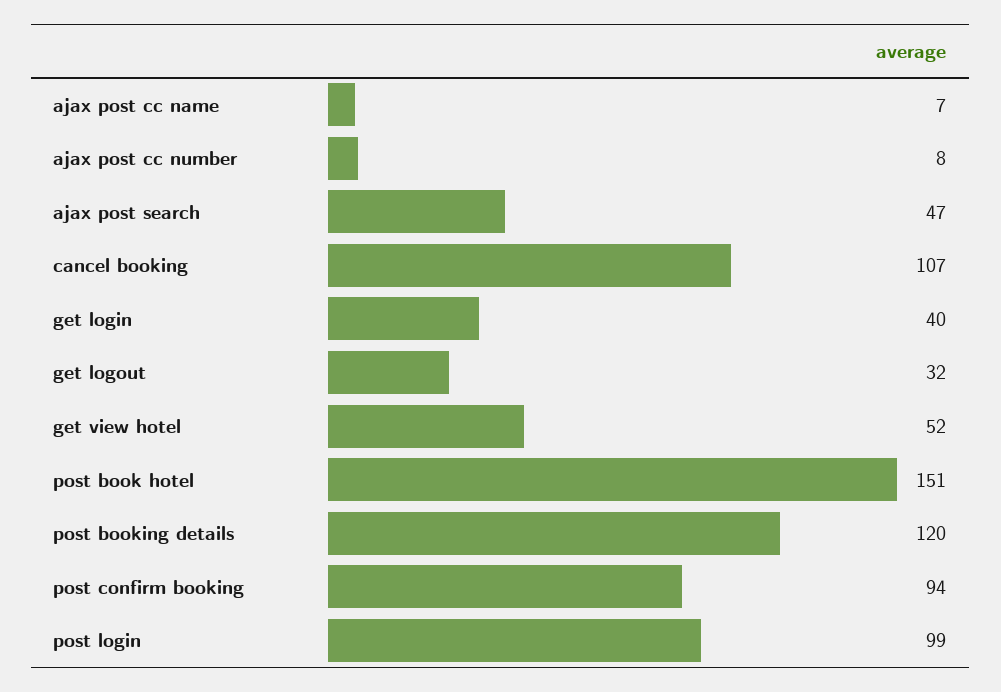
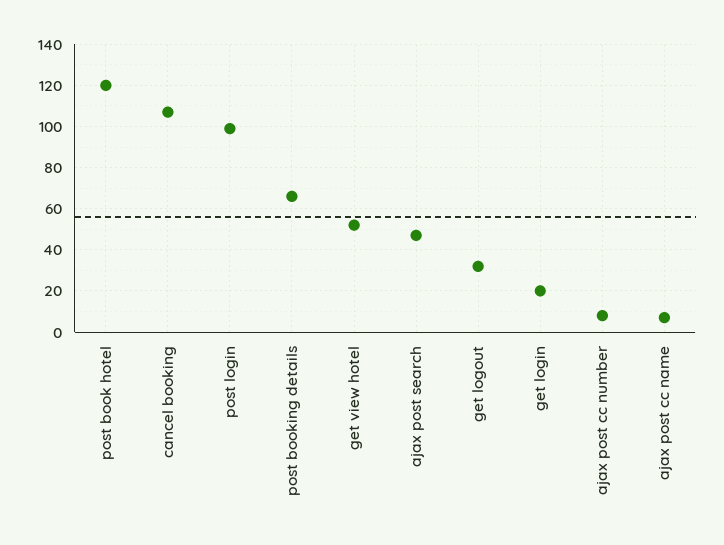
get login: 40 -> 20
post book hotel: 151 -> 120
post booking details: 120 -> 65
post confirm booking: 94 -> none

